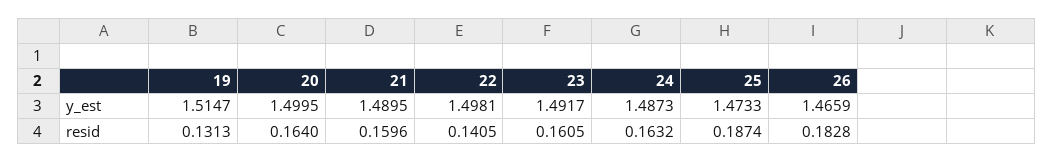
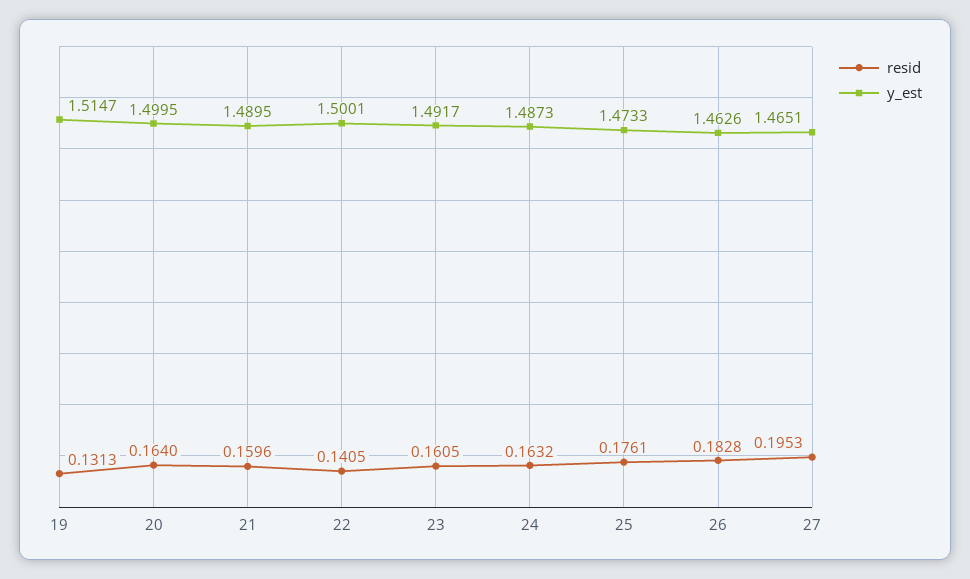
y_est, 22: 1.4981 -> 1.5001
y_est, 26: 1.4659 -> 1.4626
resid, 25: 0.1874 -> 0.1761
resid, 27: none -> 0.1953
y_est, 27: none -> 1.4651

